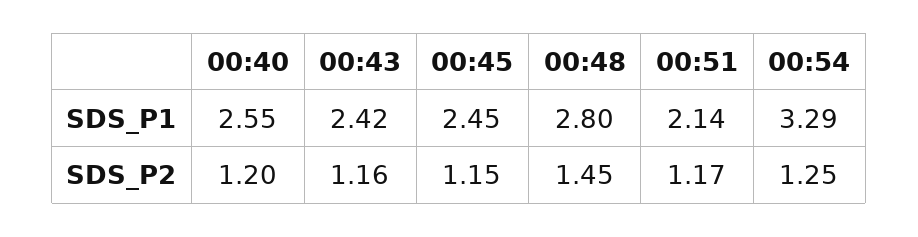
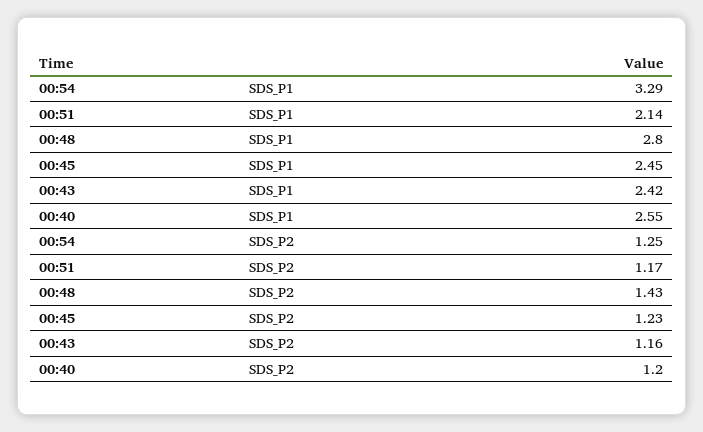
00:45, SDS_P2: 1.15 -> 1.23
00:48, SDS_P2: 1.45 -> 1.43

